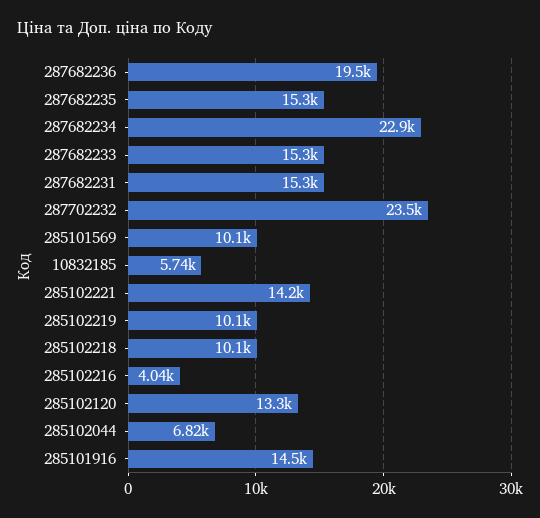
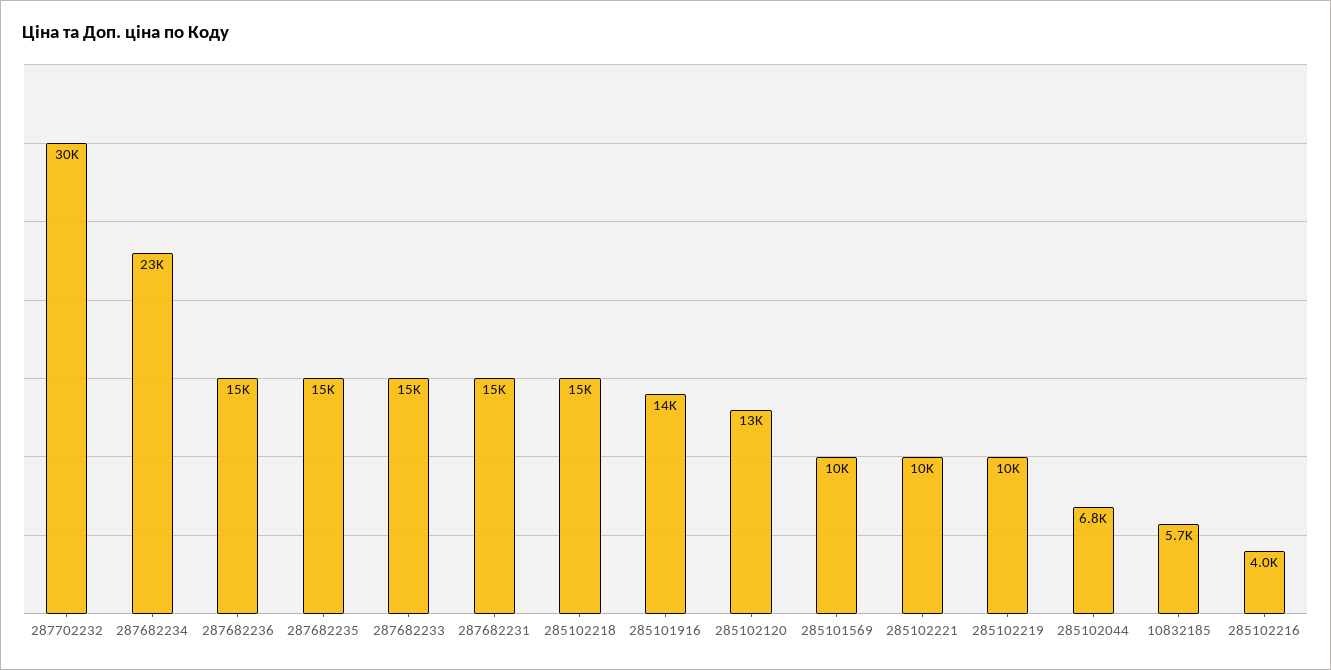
287682236: 19500 -> 15000
287702232: 23500 -> 30000
285102221: 14200 -> 10000
285102218: 10100 -> 15000

